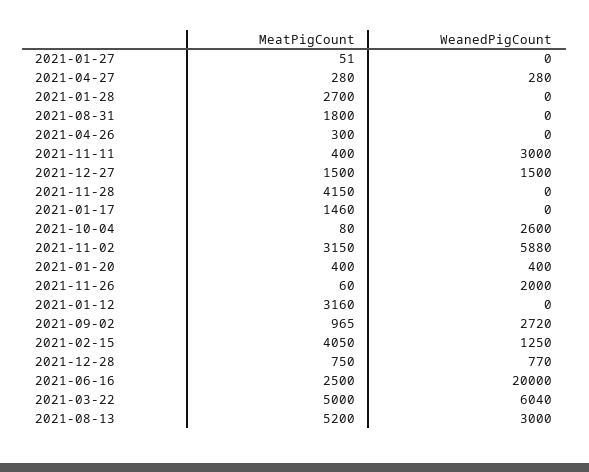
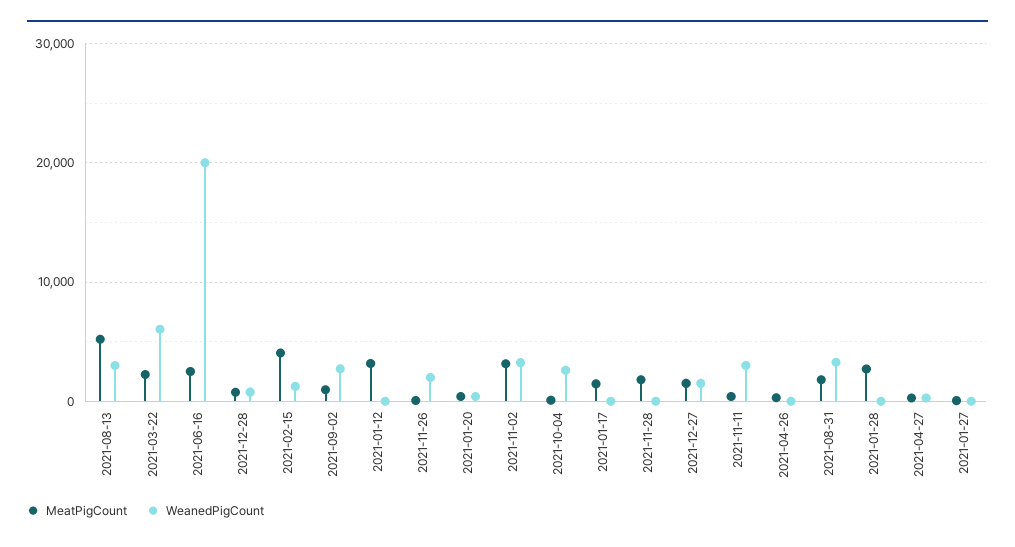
WeanedPigCount, 2021-08-31: 0 -> 3000
MeatPigCount, 2021-11-28: 4150 -> 2000
WeanedPigCount, 2021-11-02: 5880 -> 3000
MeatPigCount, 2021-03-22: 5000 -> 2000

